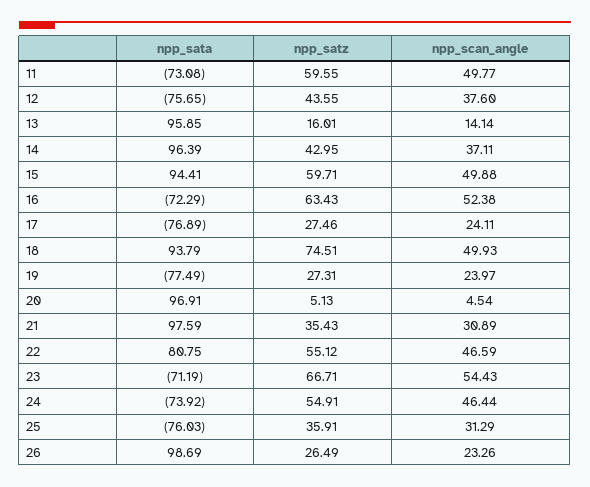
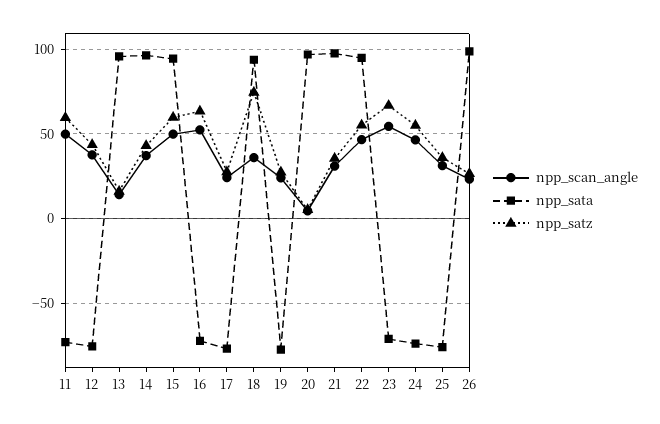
npp_scan_angle, 18: 49.93 -> 35
npp_sata, 22: 80.75 -> 95

